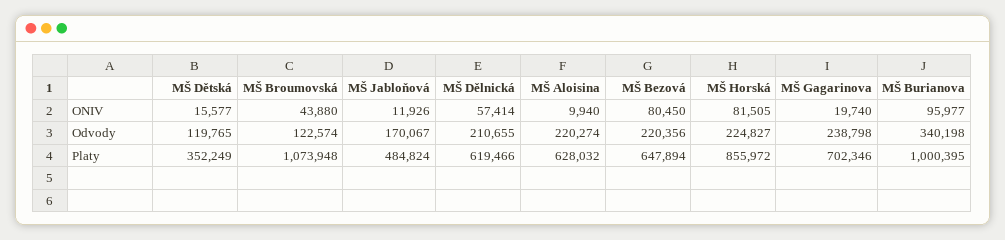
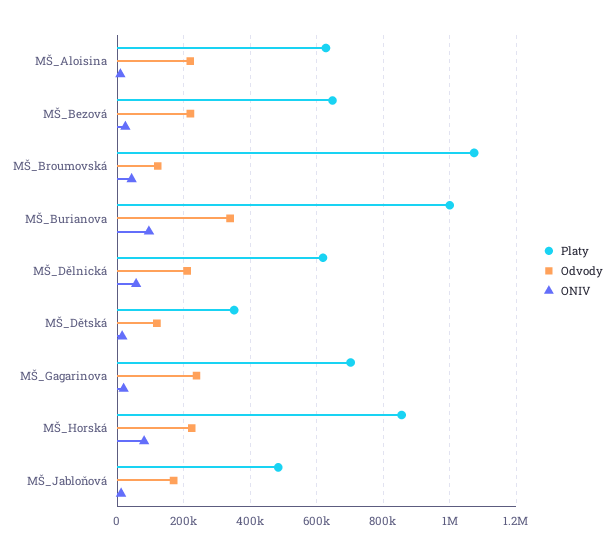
ONIV, MŠ Bezová: 80450 -> 20000

